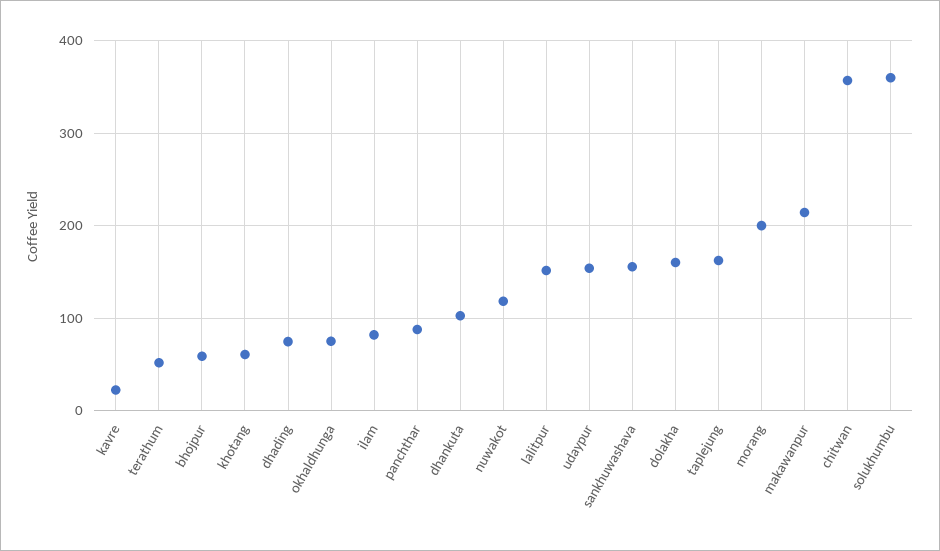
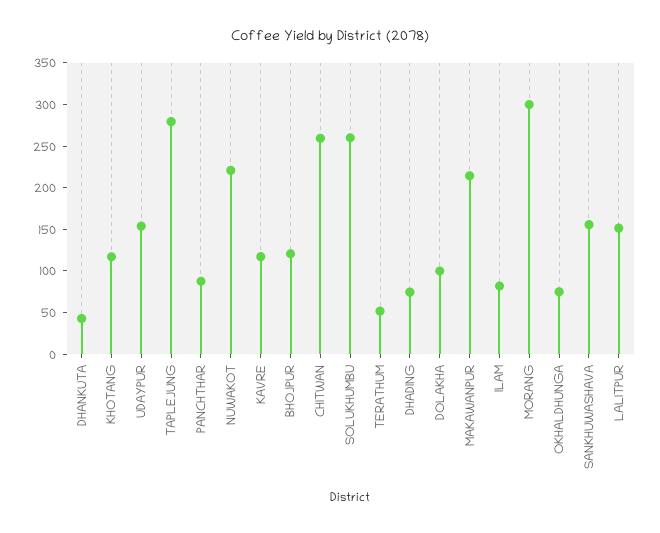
kavre: 20 -> 120
bhojpur: 60 -> 120
khotang: 60 -> 120
dhankuta: 100 -> 40
nuwakot: 120 -> 220
dolakha: 160 -> 100
taplejung: 160 -> 280
morang: 200 -> 300
chitwan: 360 -> 260
solukhumbu: 360 -> 260

